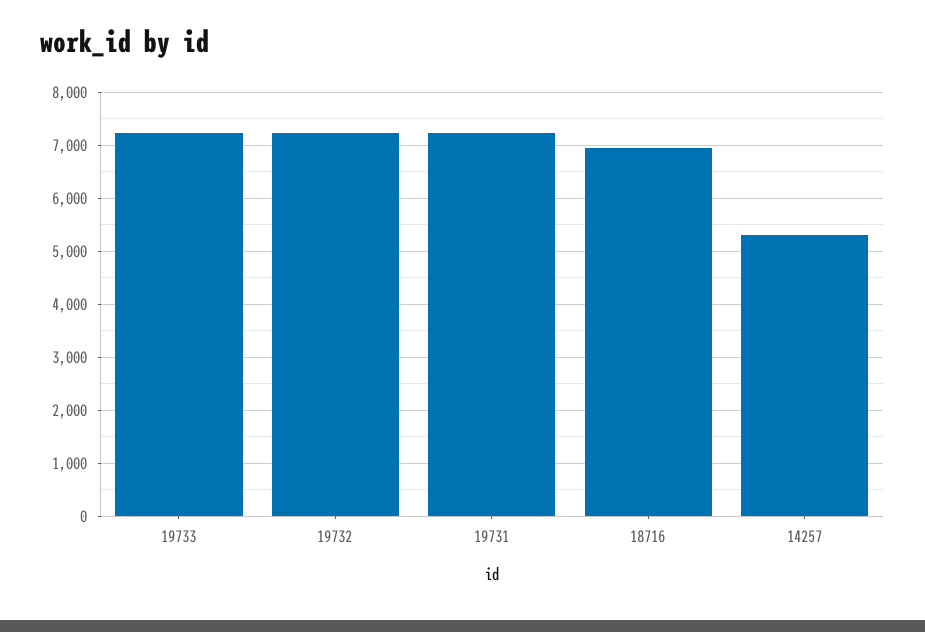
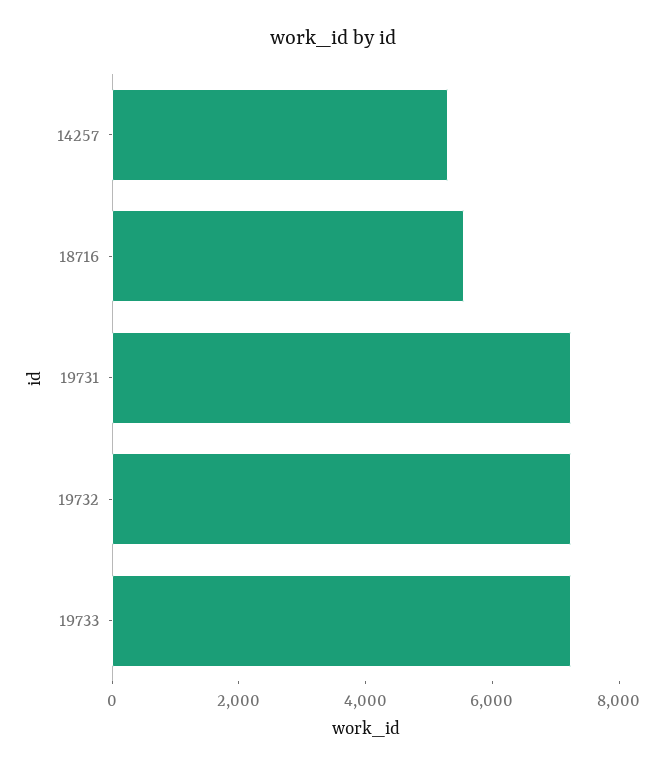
18716: 7000 -> 5500

